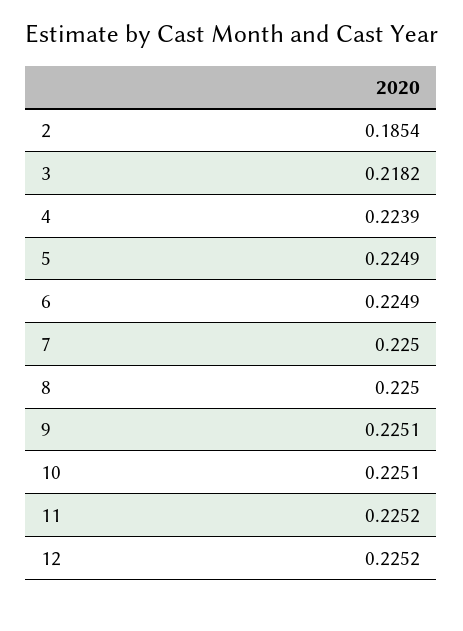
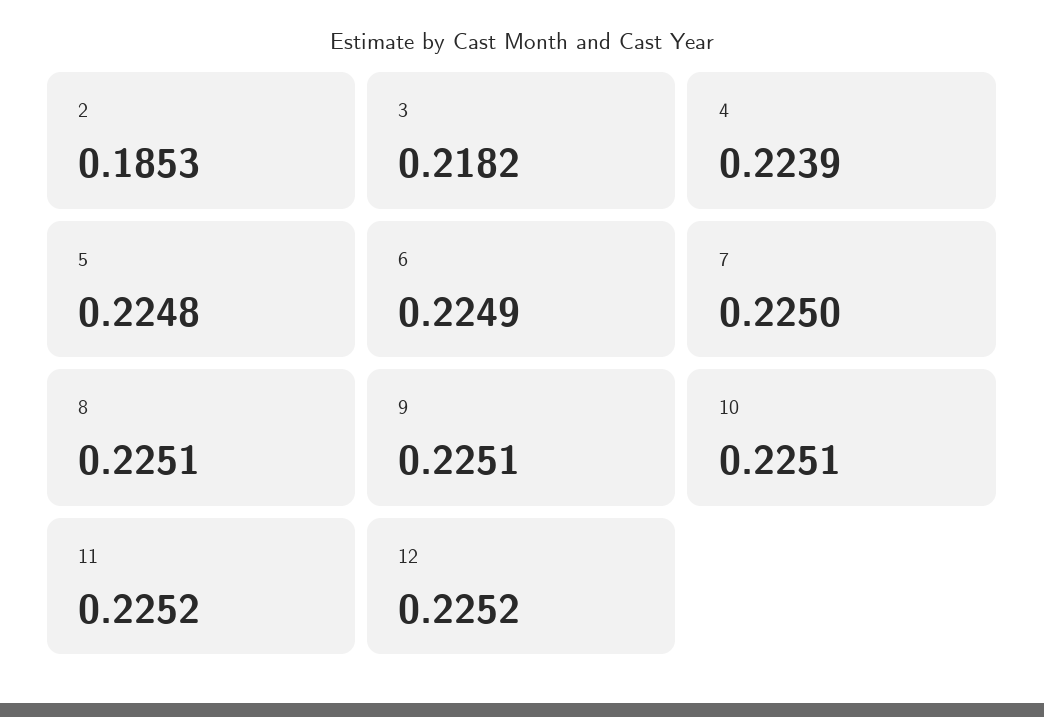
2: 0.1854 -> 0.1853
5: 0.2249 -> 0.2248
8: 0.225 -> 0.2251

